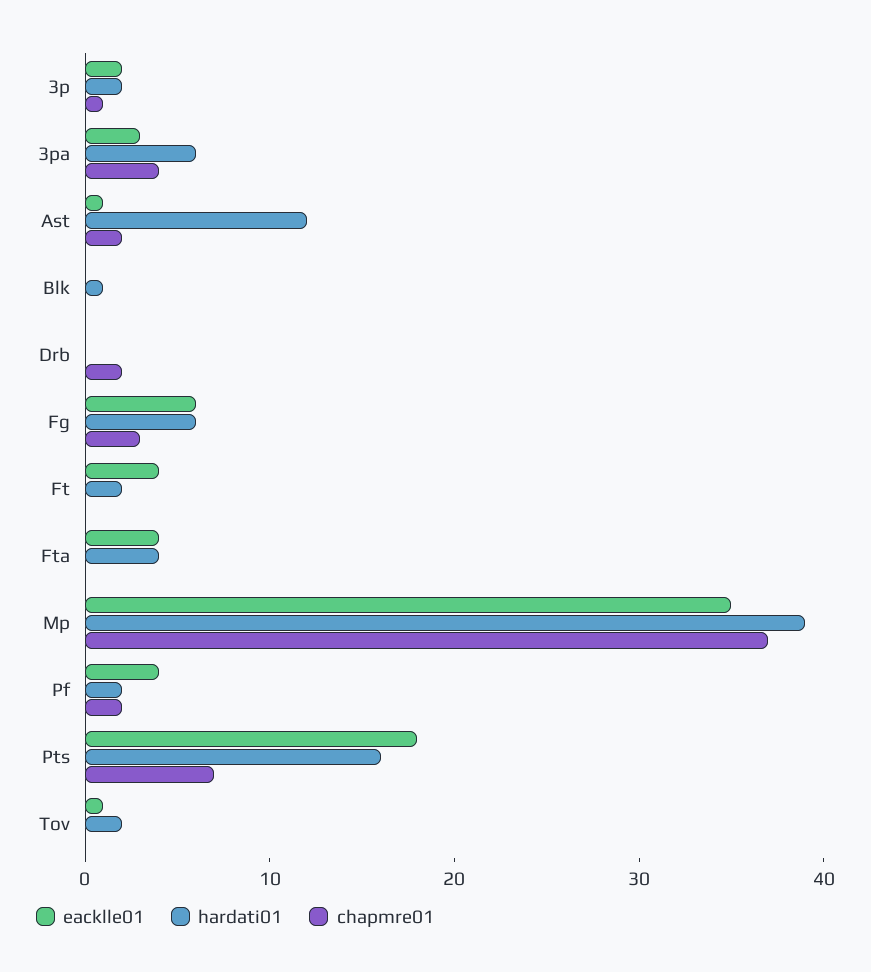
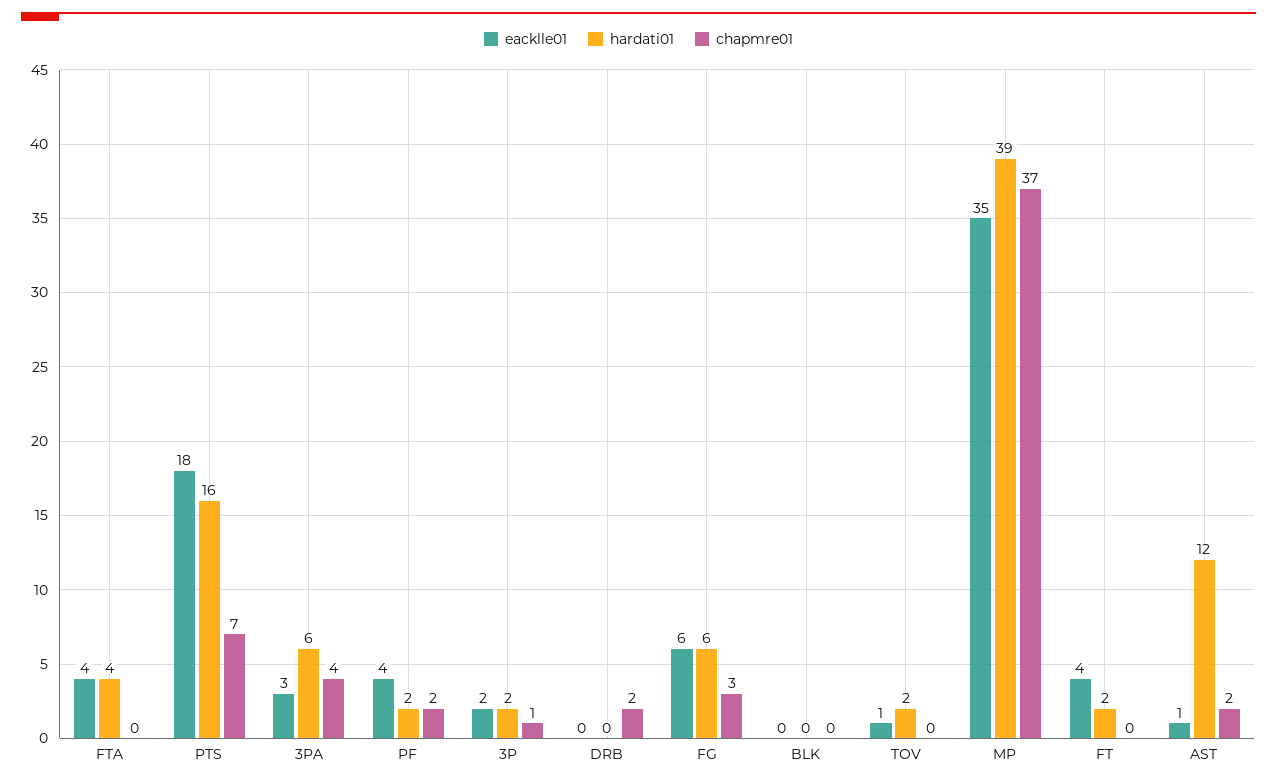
hardati01, Blk: 1 -> 0

